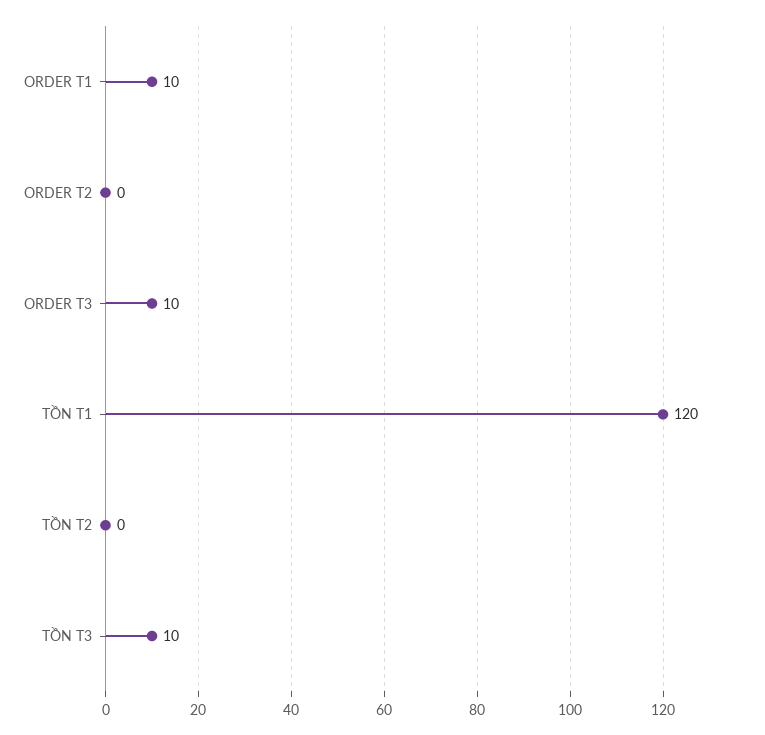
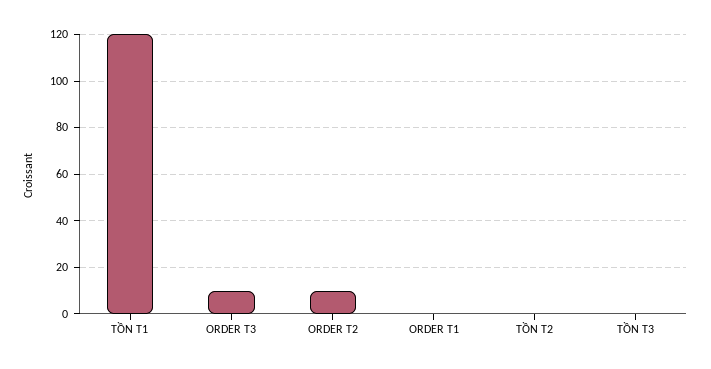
ORDER T1: 10 -> 0
ORDER T2: 0 -> 10
TỒN T3: 10 -> 0

